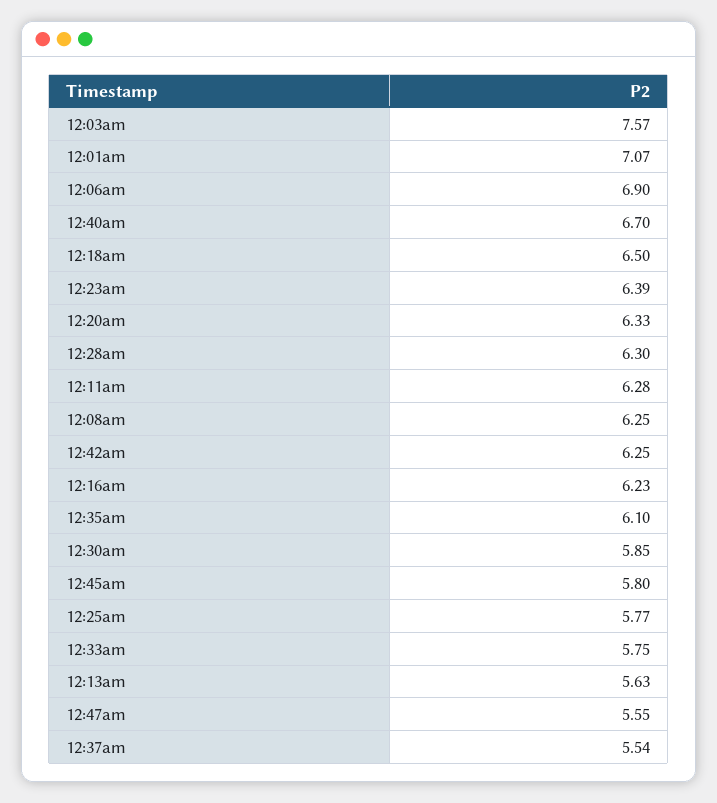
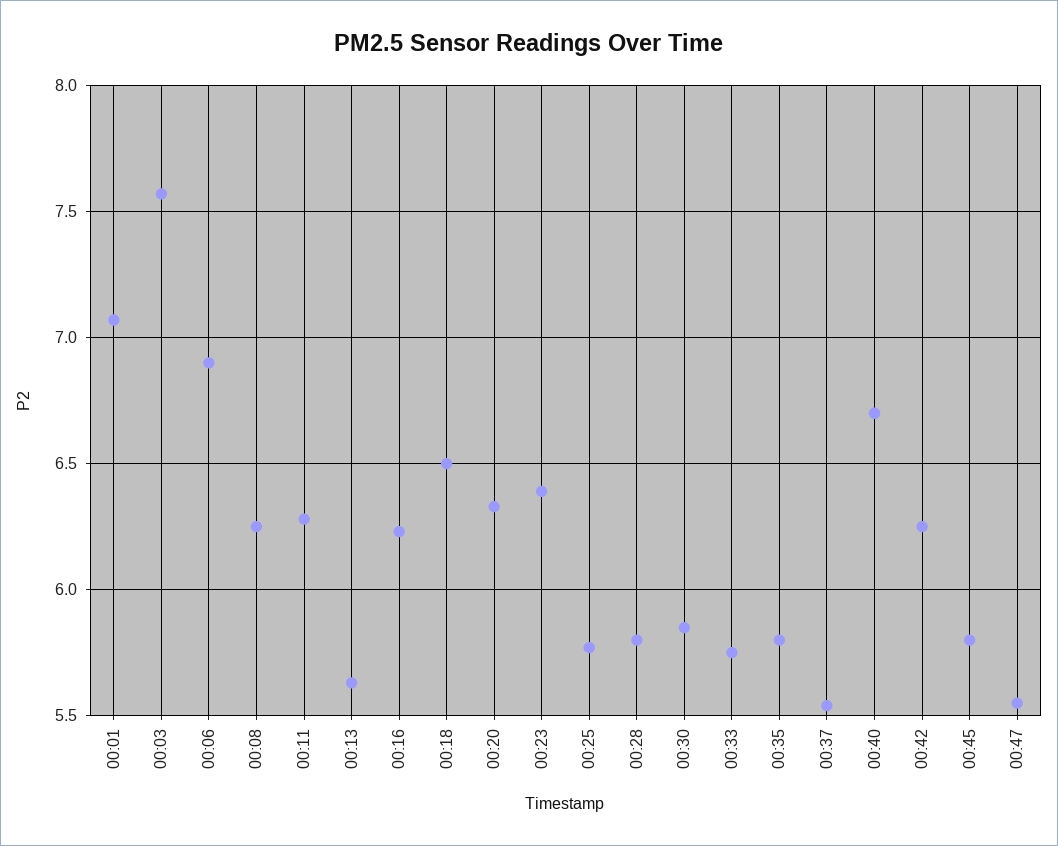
12:28am: 6.3 -> 5.8
12:35am: 6.1 -> 5.8

